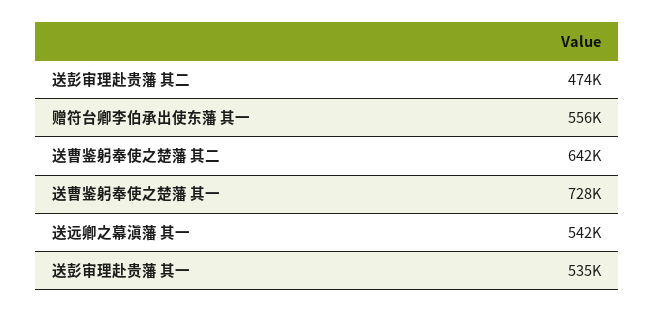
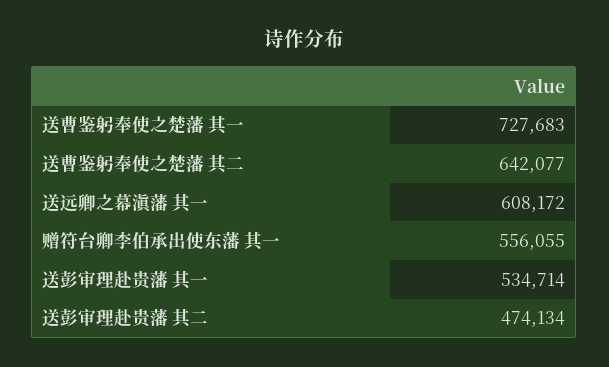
送远卿之幕滇藩 其一: 542000 -> 608172

